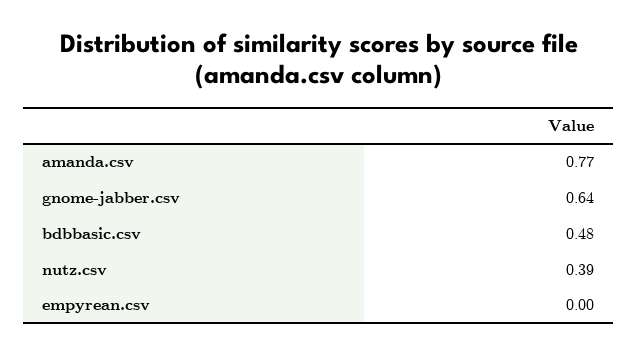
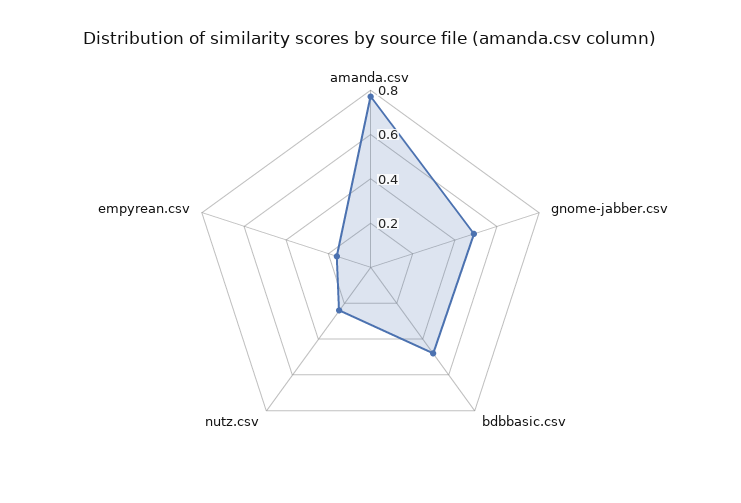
gnome-jabber.csv: 0.64 -> 0.5
nutz.csv: 0.39 -> 0.25
empyrean.csv: 0 -> 0.15

